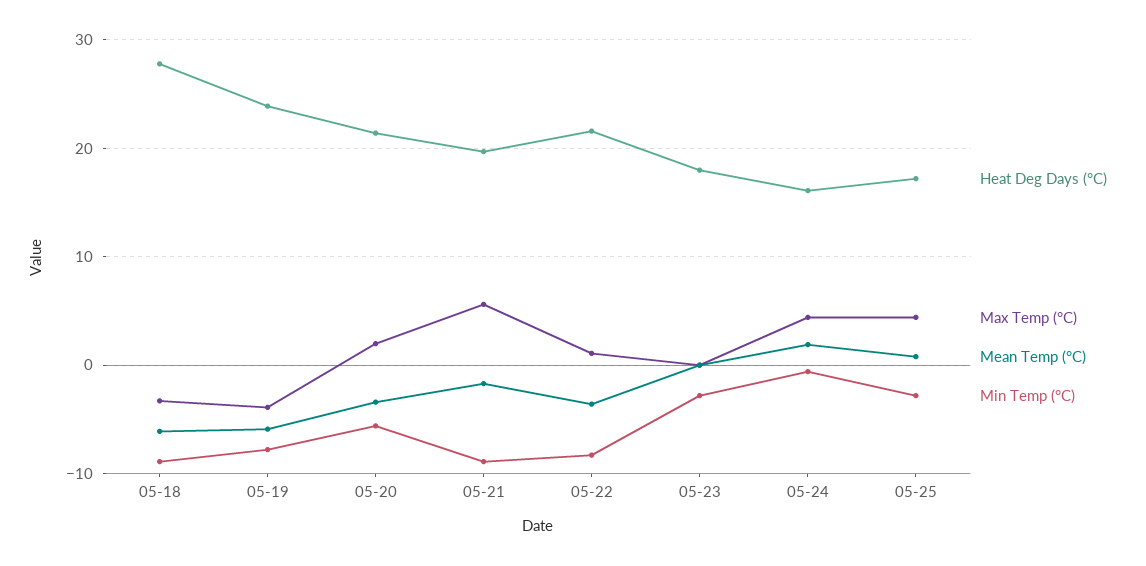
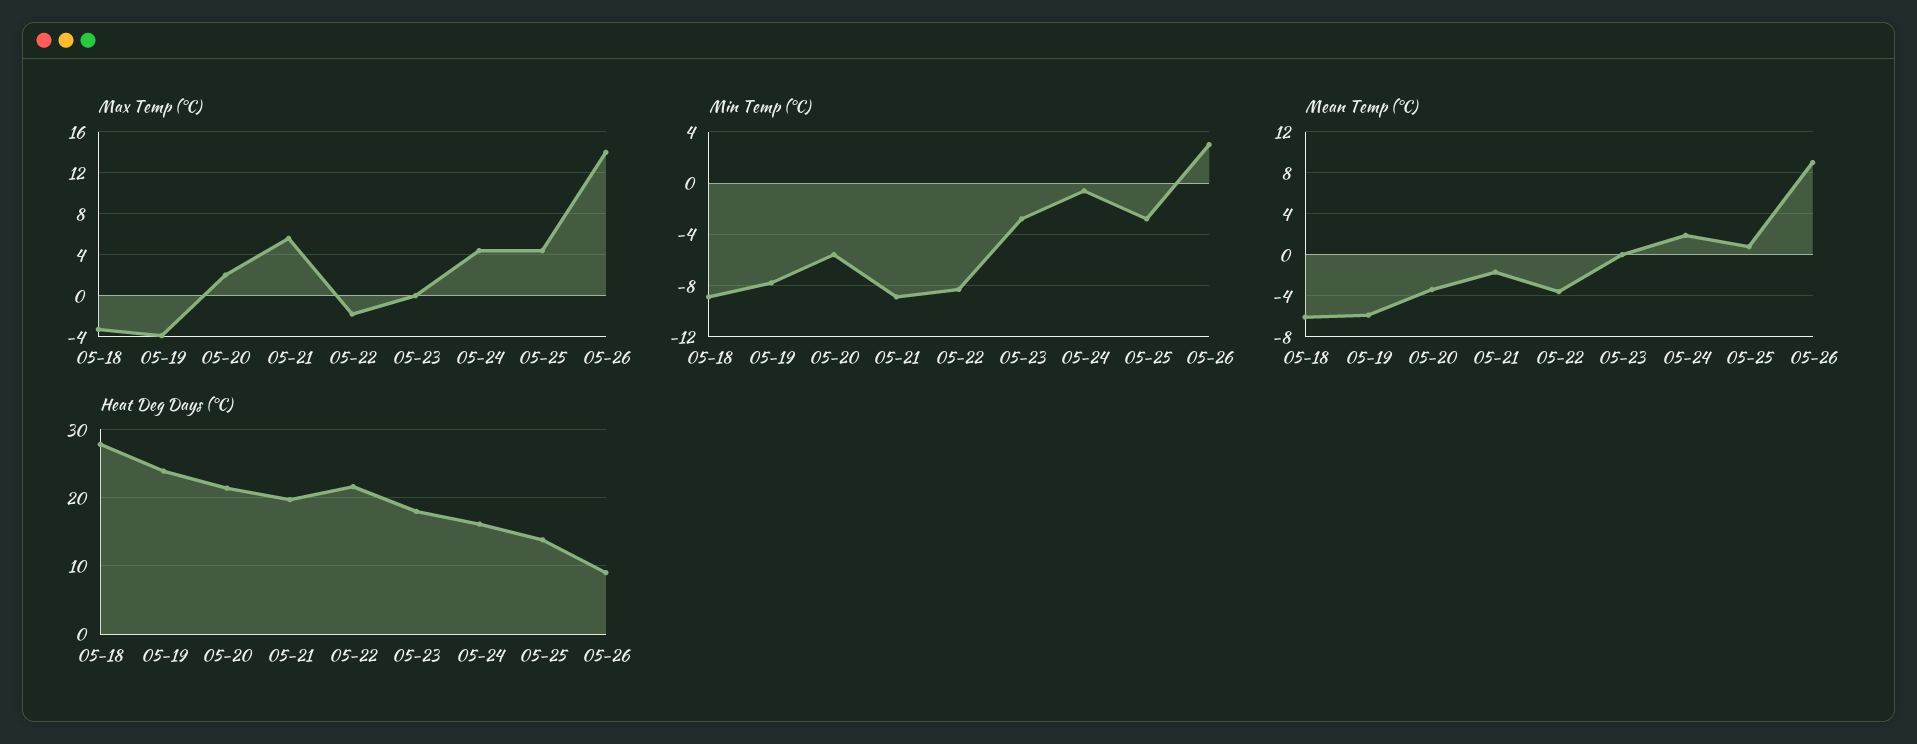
Max Temp (°C), 05-22: 1 -> -2
Heat Deg Days (°C), 05-25: 17 -> 14
Max Temp (°C), 05-26: none -> 14
Min Temp (°C), 05-26: none -> 3
Mean Temp (°C), 05-26: none -> 9
Heat Deg Days (°C), 05-26: none -> 9

